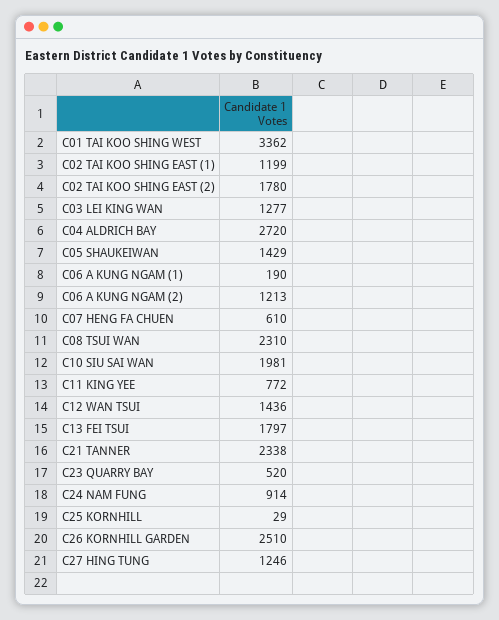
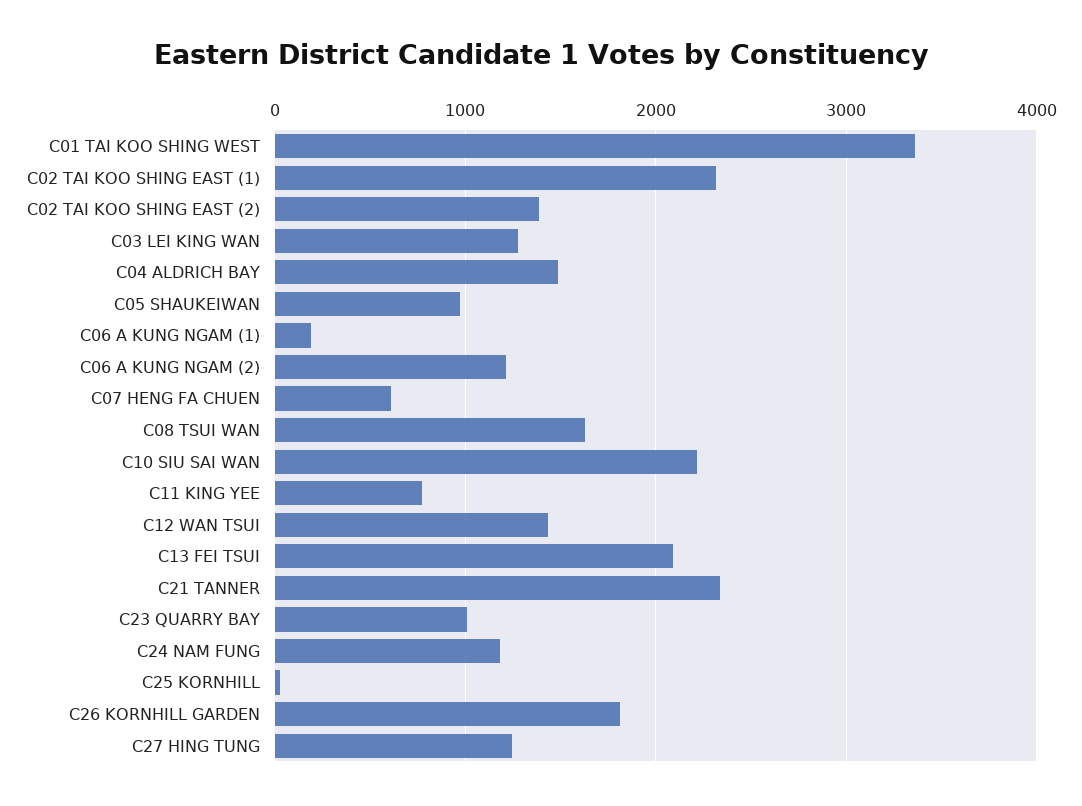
C02 TAI KOO SHING EAST (1): 1199 -> 2300
C02 TAI KOO SHING EAST (2): 1780 -> 1400
C04 ALDRICH BAY: 2720 -> 1500
C05 SHAUKEIWAN: 1429 -> 1000
C08 TSUI WAN: 2310 -> 1600
C10 SIU SAI WAN: 1981 -> 2200
C13 FEI TSUI: 1797 -> 2100
C23 QUARRY BAY: 520 -> 1000
C24 NAM FUNG: 914 -> 1200
C26 KORNHILL GARDEN: 2510 -> 1800

